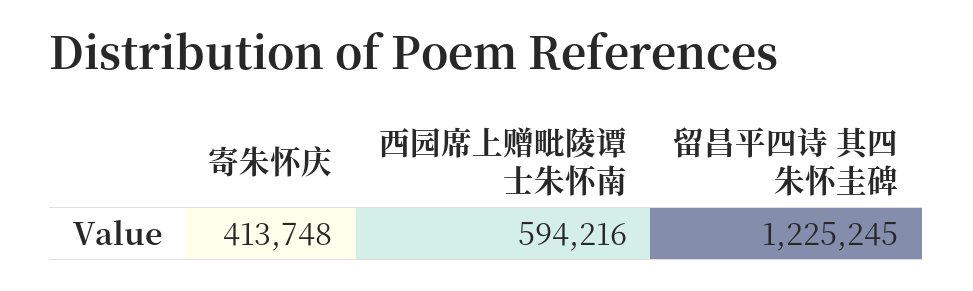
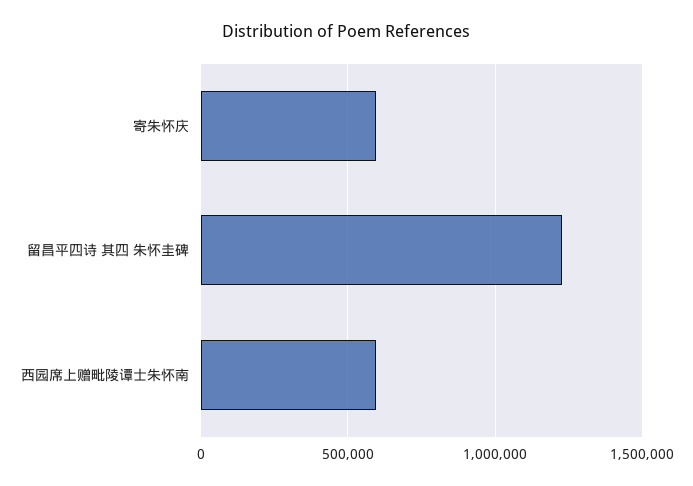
寄朱怀庆: 413748 -> 600000

